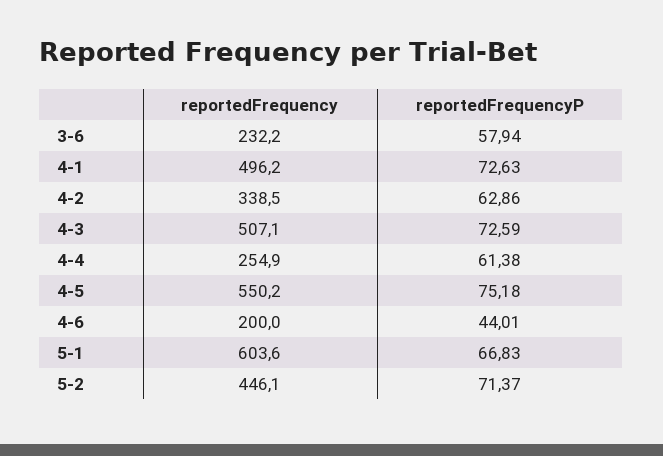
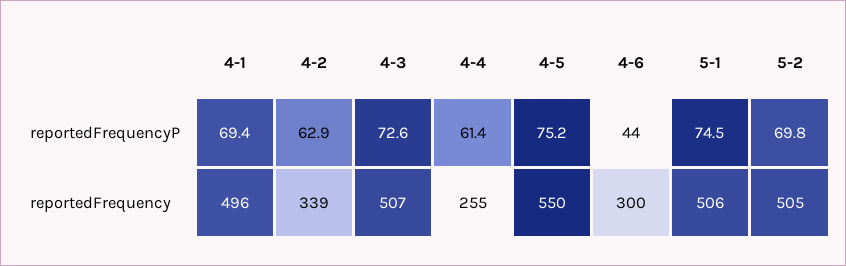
reportedFrequency, 3-6: 232.2 -> none
reportedFrequencyP, 3-6: 57.94 -> none
reportedFrequencyP, 4-1: 72.63 -> 69.4
reportedFrequency, 4-6: 200 -> 300
reportedFrequency, 5-1: 603.6 -> 506
reportedFrequencyP, 5-1: 66.83 -> 74.5
reportedFrequency, 5-2: 446.1 -> 505
reportedFrequencyP, 5-2: 71.37 -> 69.8

